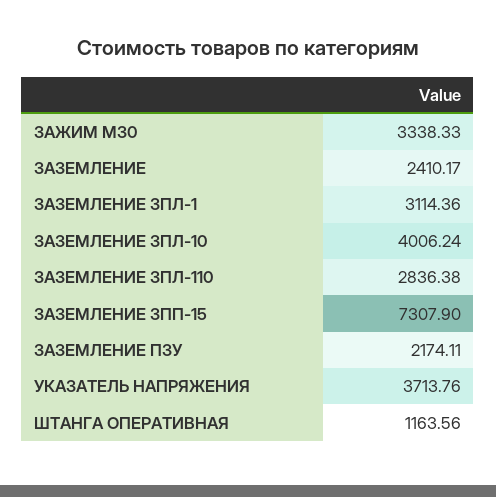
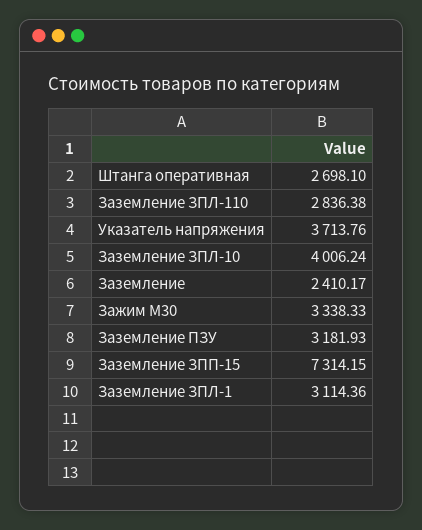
ЗАЗЕМЛЕНИЕ ЗПП-15: 7307.9 -> 7314.15
ЗАЗЕМЛЕНИЕ ПЗУ: 2174.11 -> 3181.93
ШТАНГА ОПЕРАТИВНАЯ: 1163.56 -> 2698.1

